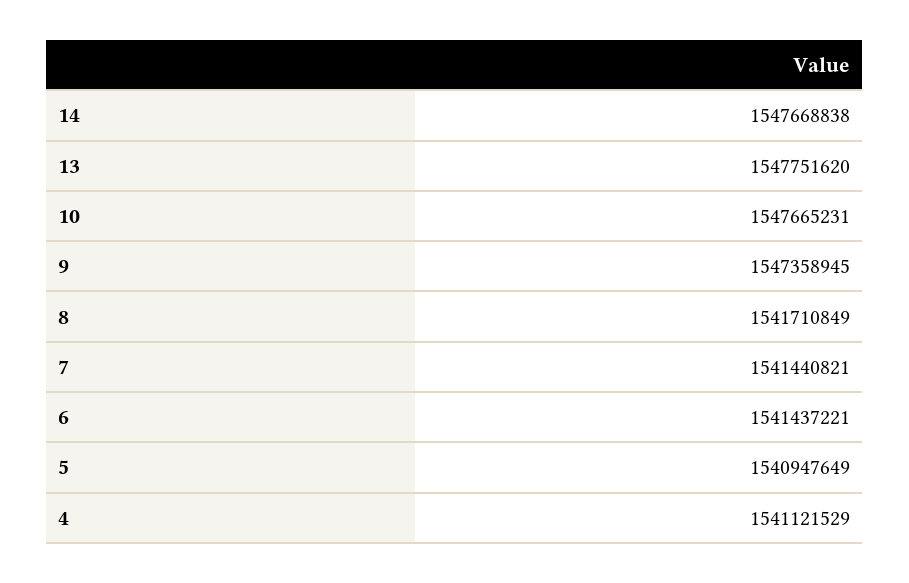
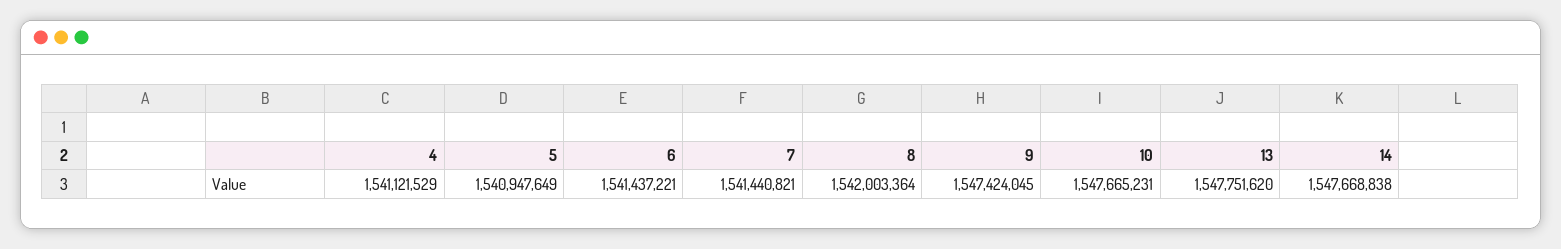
9: 1547358945 -> 1547424045
8: 1541710849 -> 1542003364

